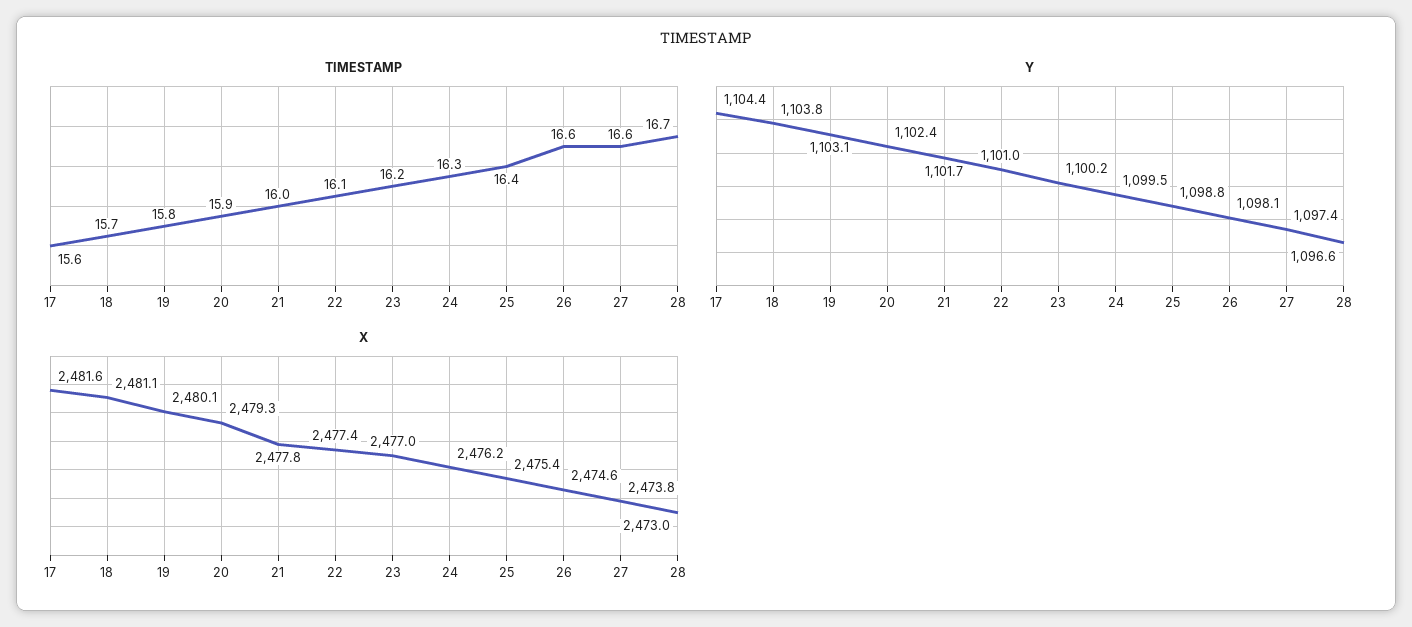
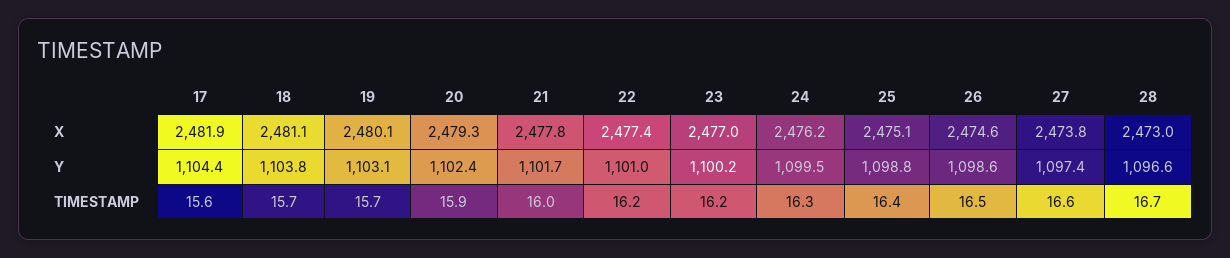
TIMESTAMP, 19: 15.8 -> 15.7
TIMESTAMP, 22: 16.1 -> 16.2
TIMESTAMP, 26: 16.6 -> 16.5
Y, 26: 1098.1 -> 1098.6
X, 17: 2481.6 -> 2481.9
X, 25: 2475.4 -> 2475.1

